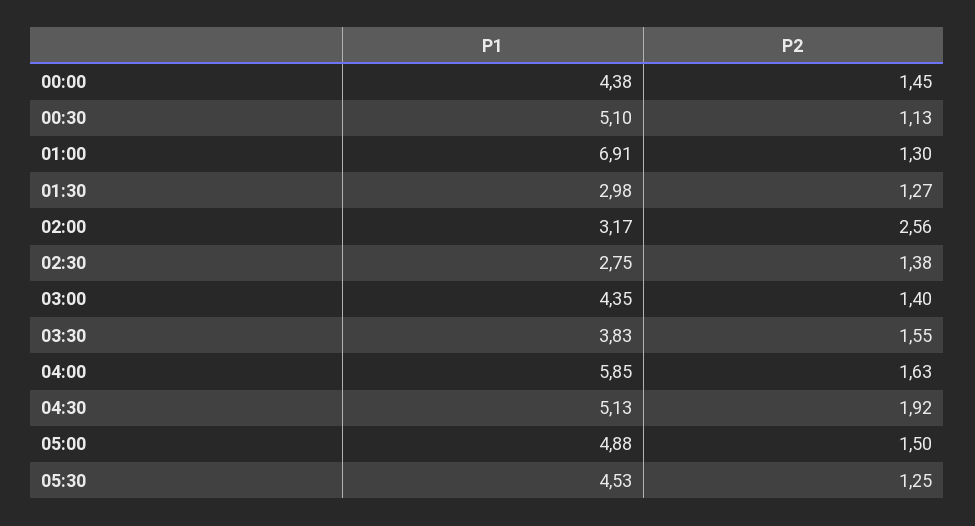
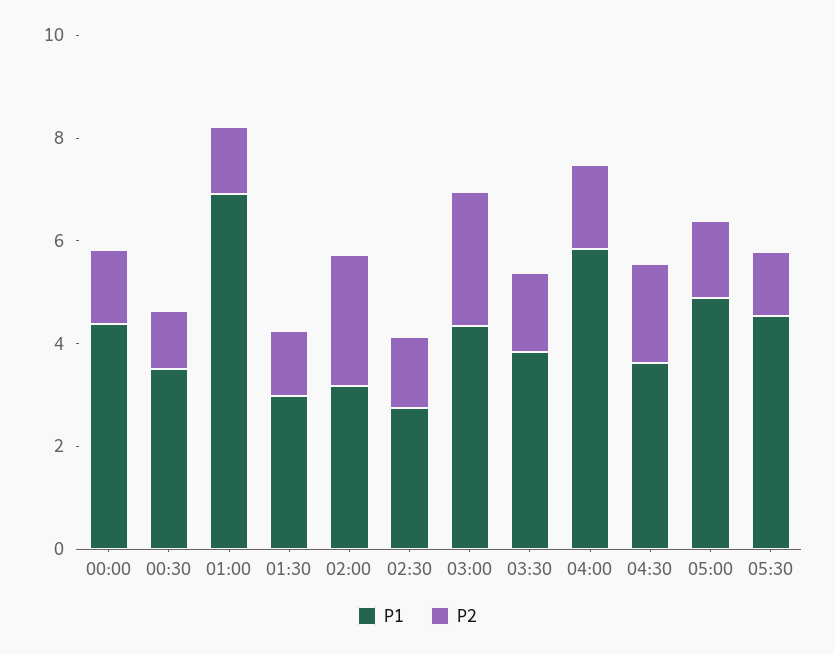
P1, 00:30: 5.1 -> 3.5
P2, 03:00: 1.4 -> 2.5
P1, 04:30: 5.13 -> 3.5

